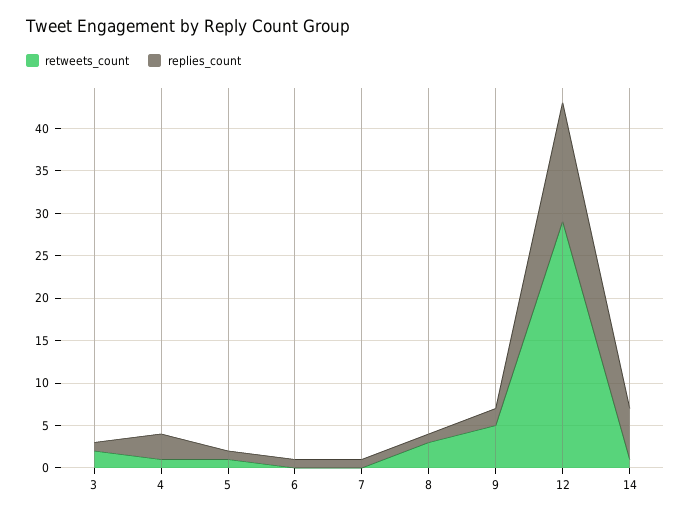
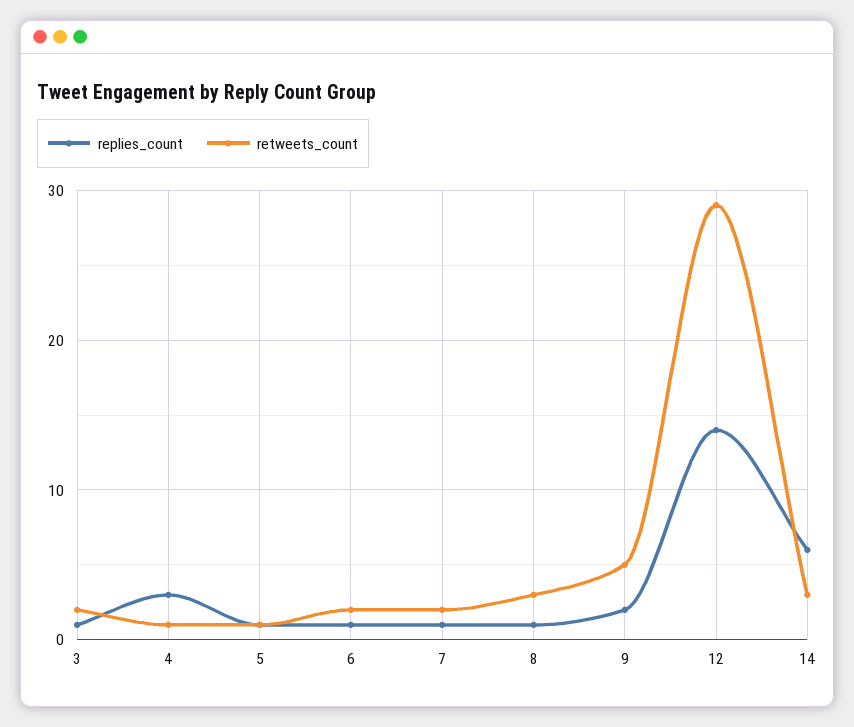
retweets_count, 6: 0 -> 2
retweets_count, 7: 0 -> 2
retweets_count, 14: 1 -> 3

